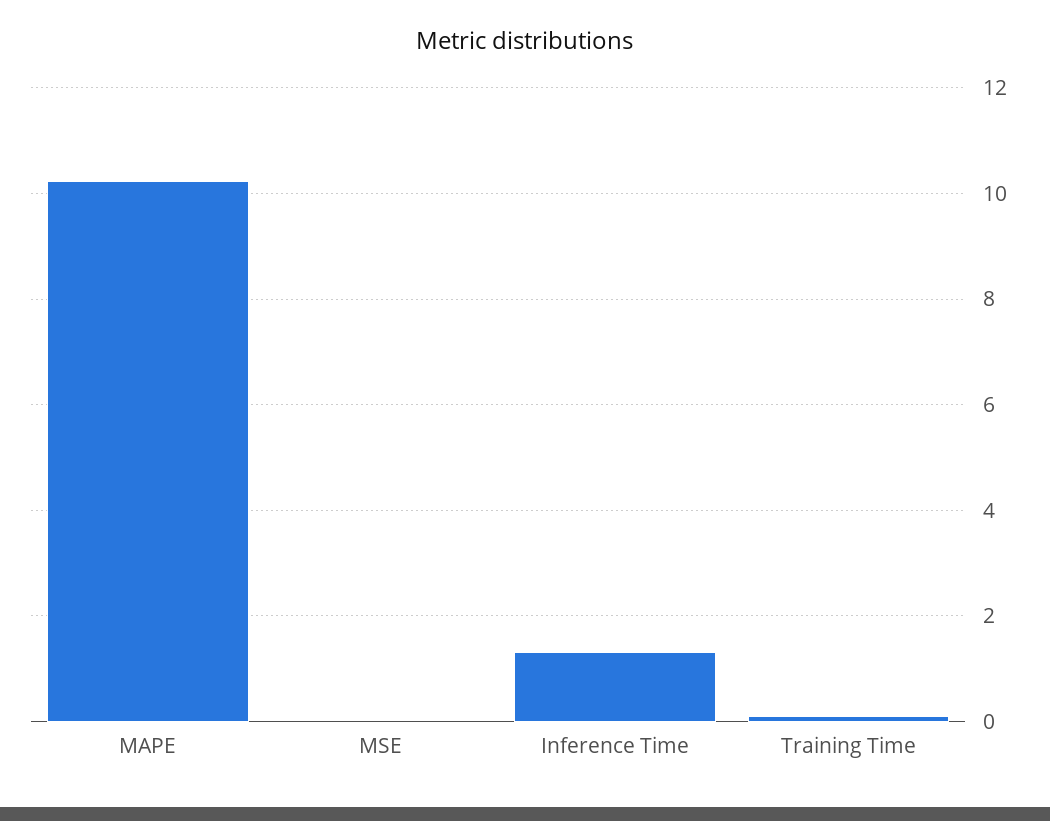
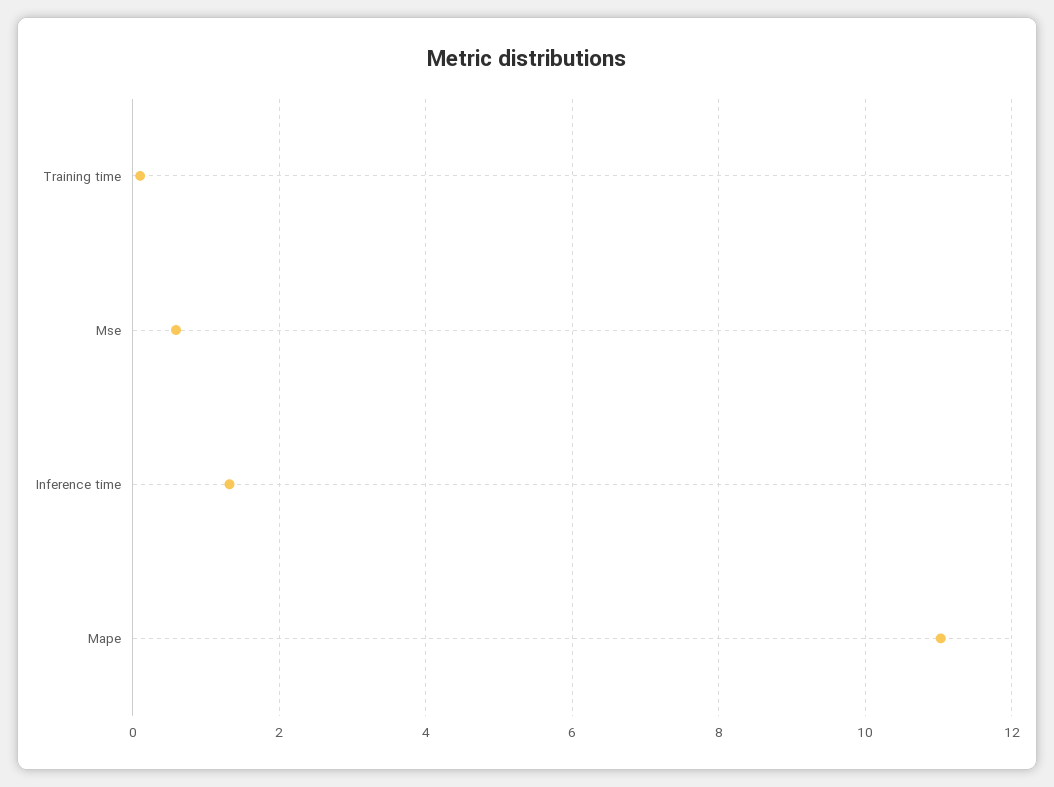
MAPE: 10.2 -> 11
MSE: 0 -> 0.6

